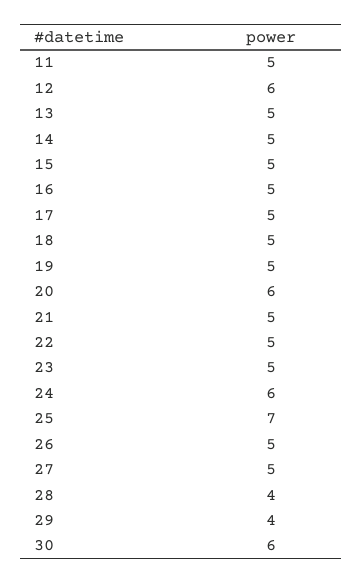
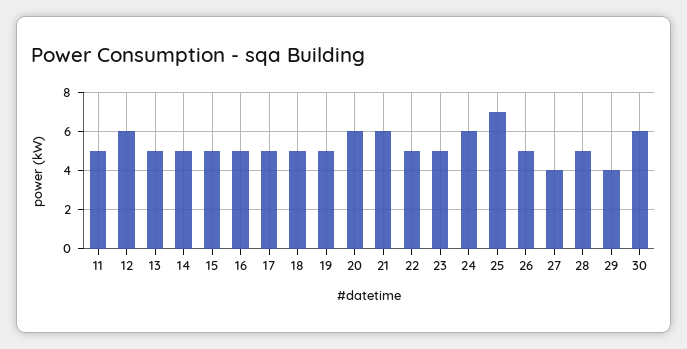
21: 5 -> 6
27: 5 -> 4
28: 4 -> 5

